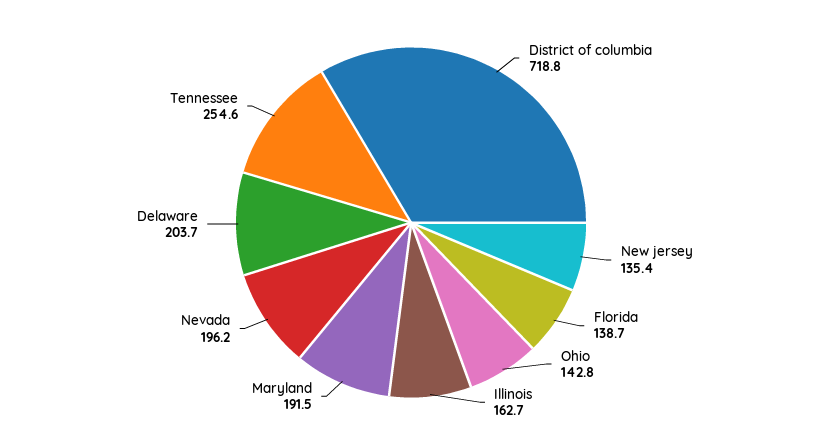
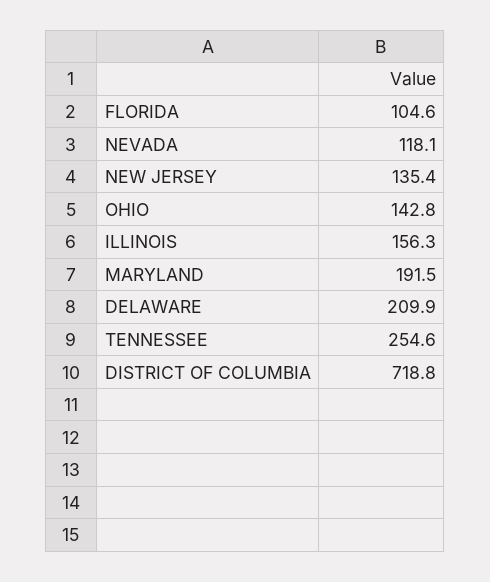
Florida: 138.7 -> 104.6
Illinois: 162.7 -> 156.3
Nevada: 196.2 -> 118.1
Delaware: 203.7 -> 209.9

